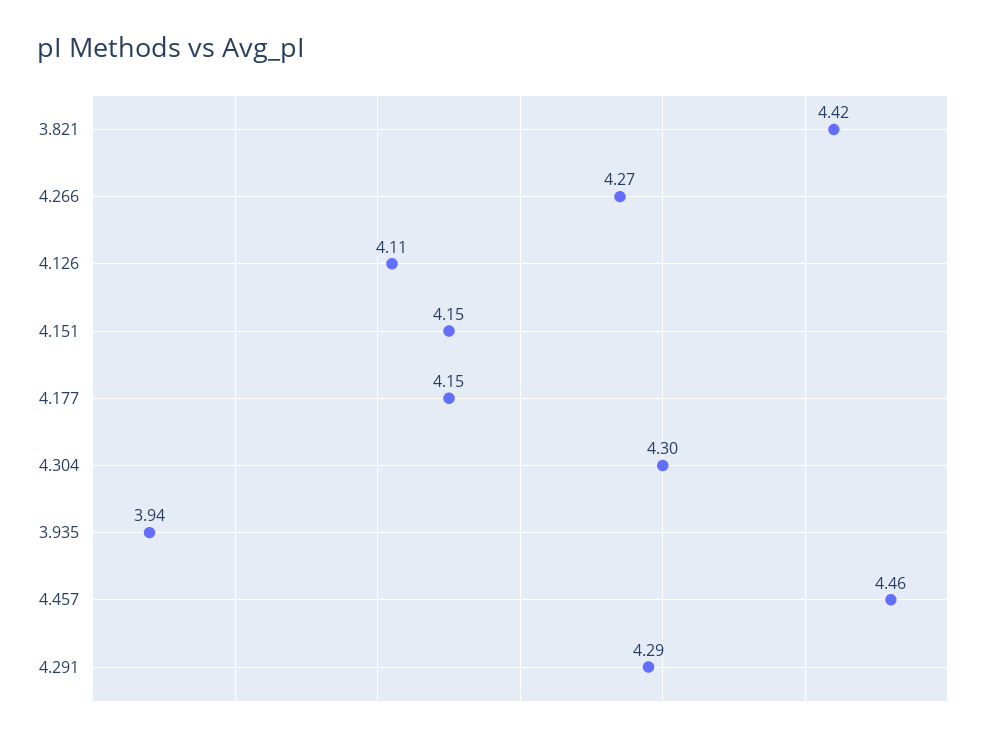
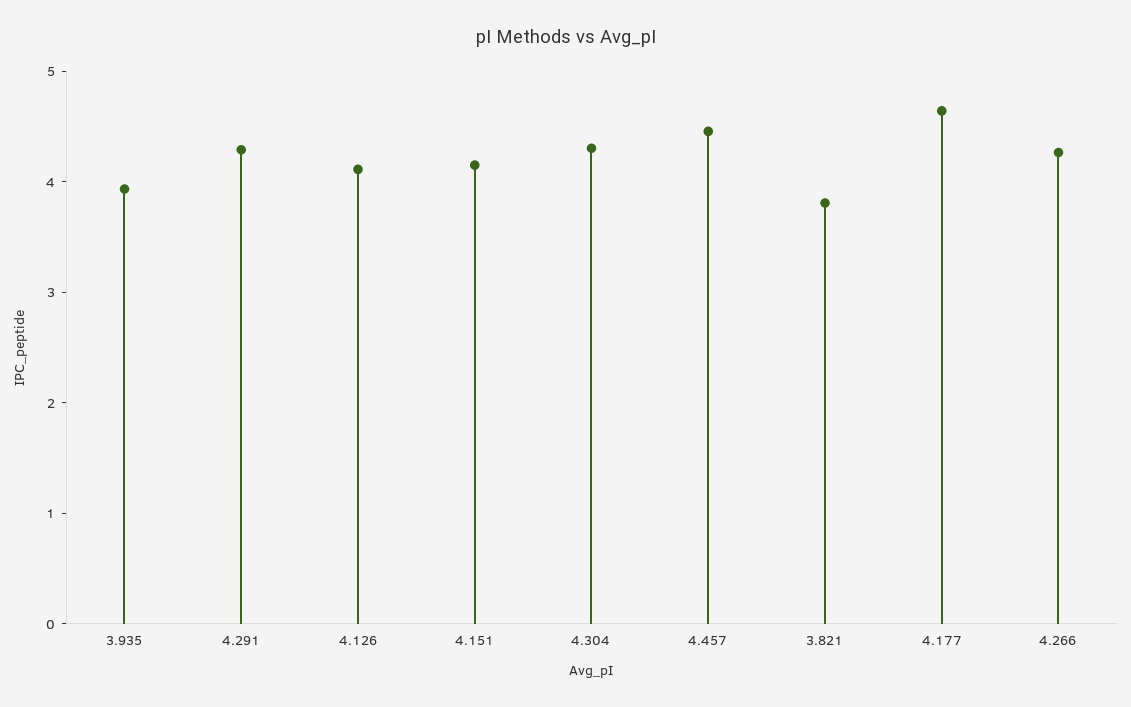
3.821: 4.42 -> 3.8
4.177: 4.15 -> 4.6

